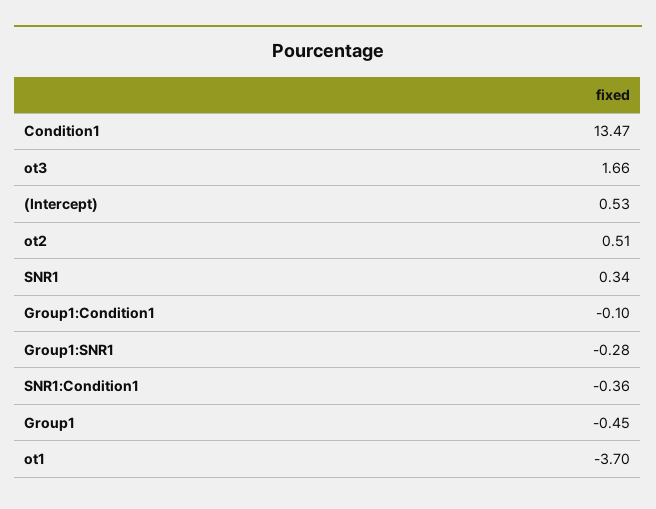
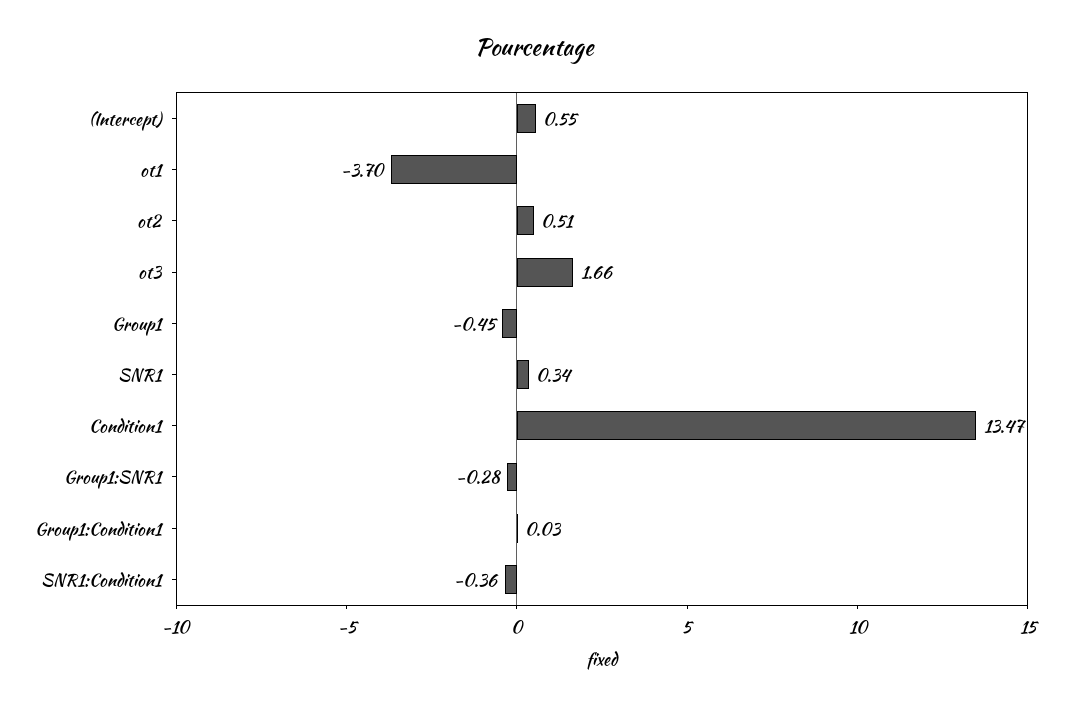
(Intercept): 0.53 -> 0.55
Group1:Condition1: -0.1 -> 0.03

